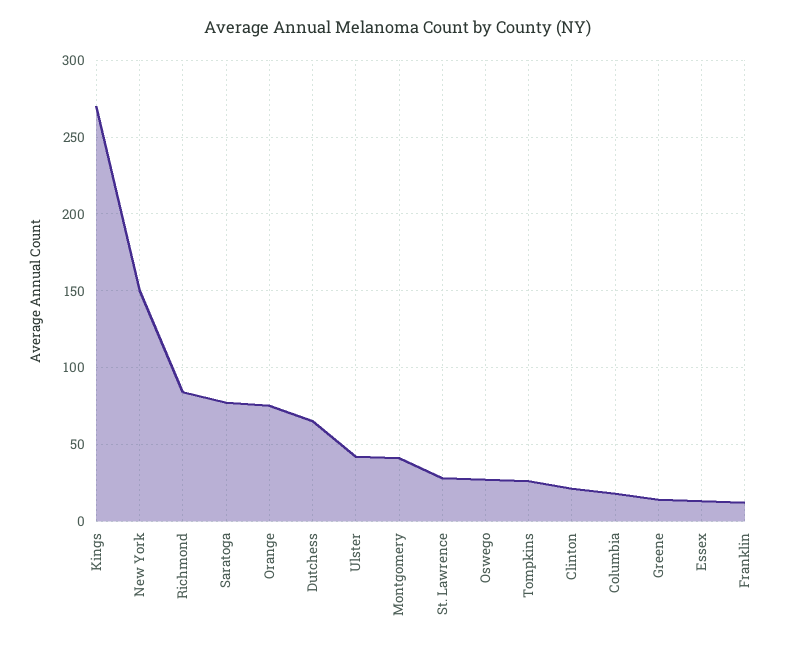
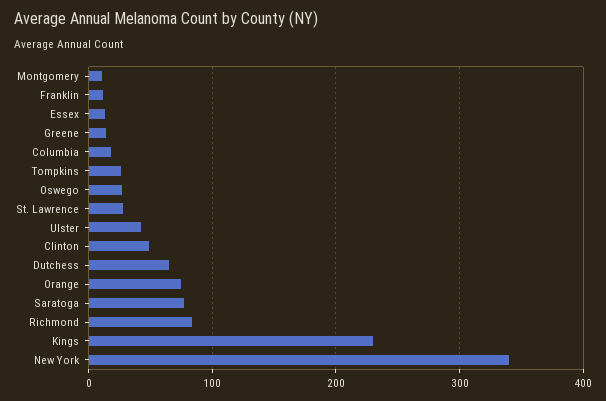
Kings: 270 -> 230
New York: 150 -> 340
Montgomery: 40 -> 10
Clinton: 20 -> 50

